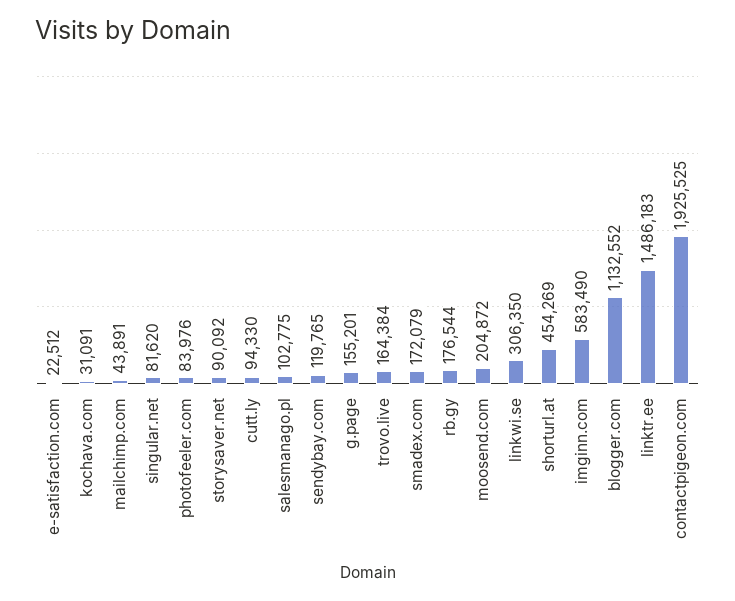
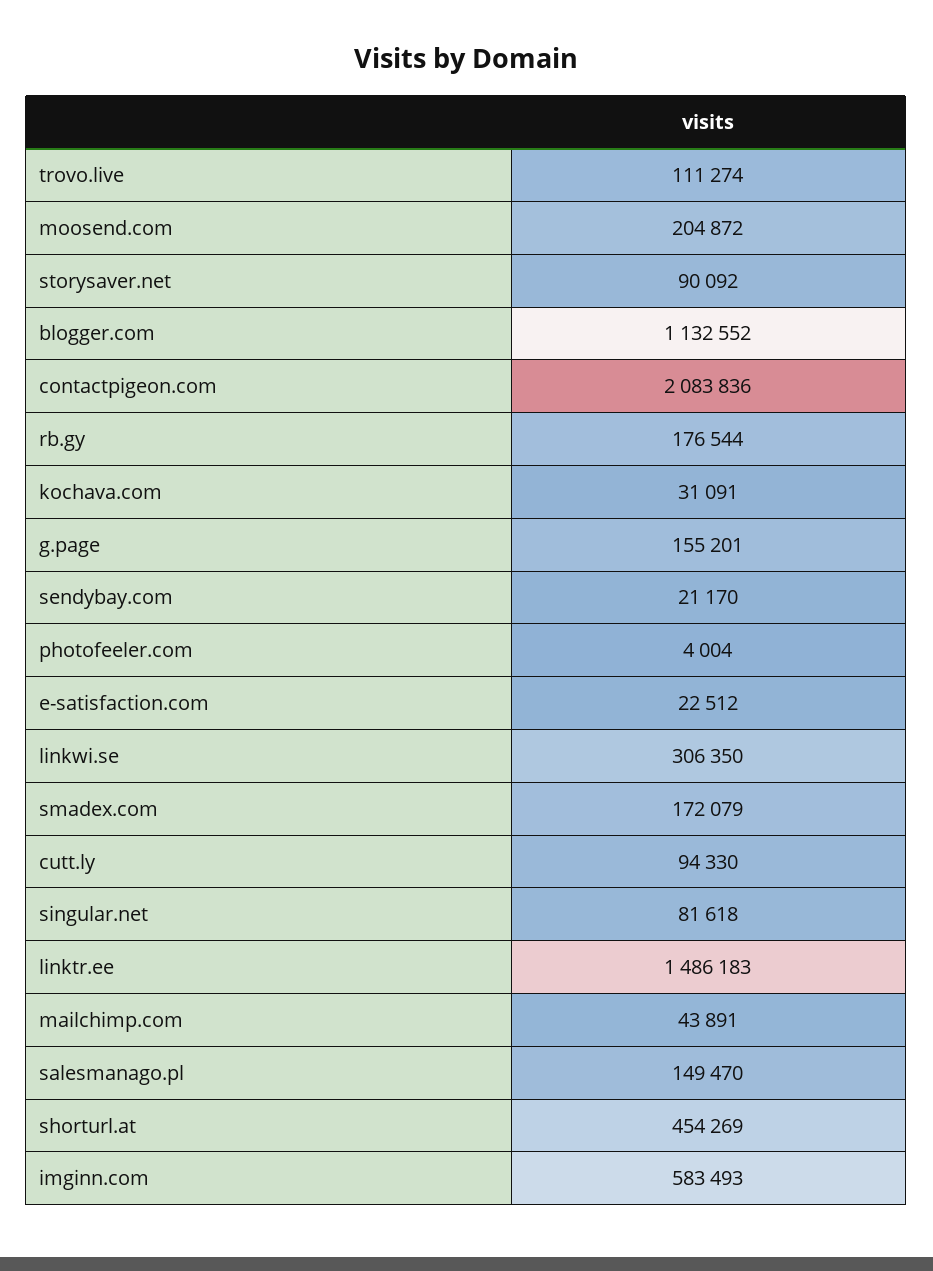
singular.net: 81620 -> 81618
photofeeler.com: 83976 -> 4004
salesmanago.pl: 102775 -> 149470
sendybay.com: 119765 -> 21170
trovo.live: 164384 -> 111274
imginn.com: 583490 -> 583493
contactpigeon.com: 1925525 -> 2083836

